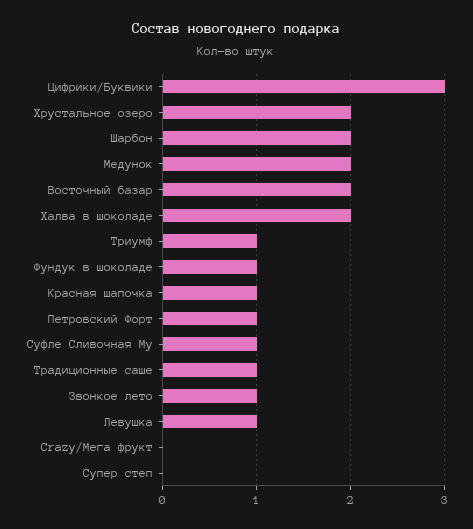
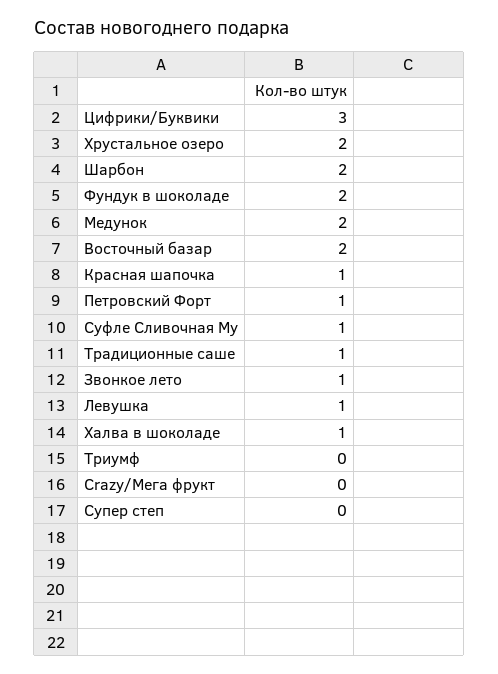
Халва в шоколаде: 2 -> 1
Триумф: 1 -> 0
Фундук в шоколаде: 1 -> 2

